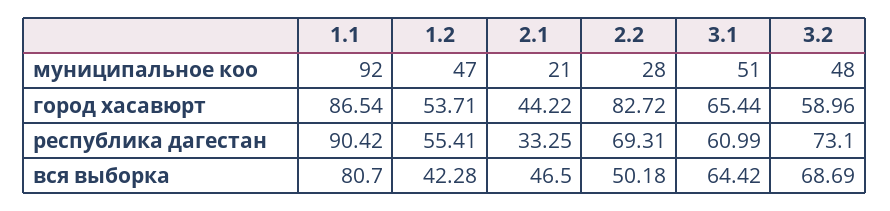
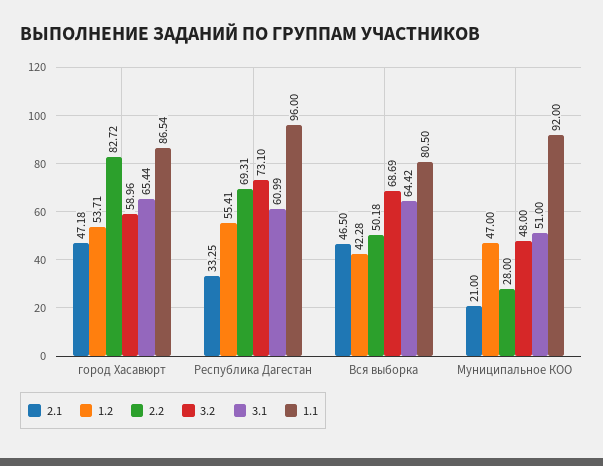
2.1, город хасавюрт: 44.22 -> 47.18
1.1, республика дагестан: 90.42 -> 96
1.1, вся выборка: 80.7 -> 80.5

